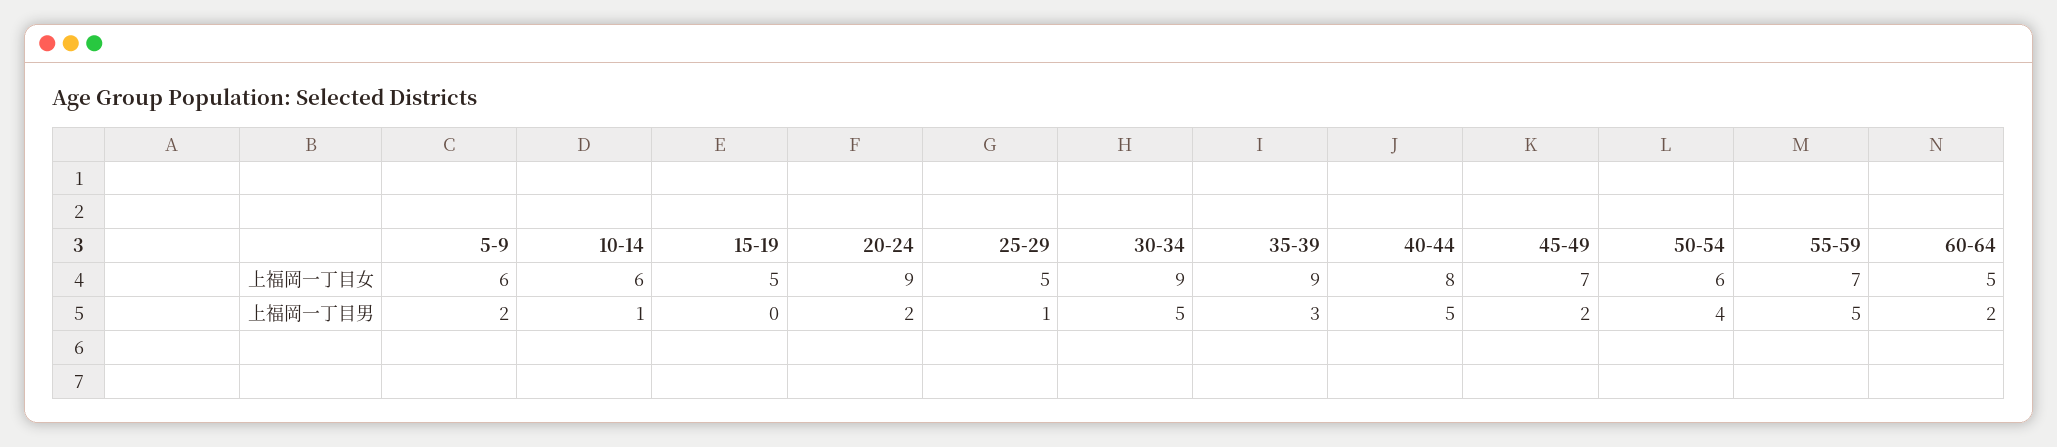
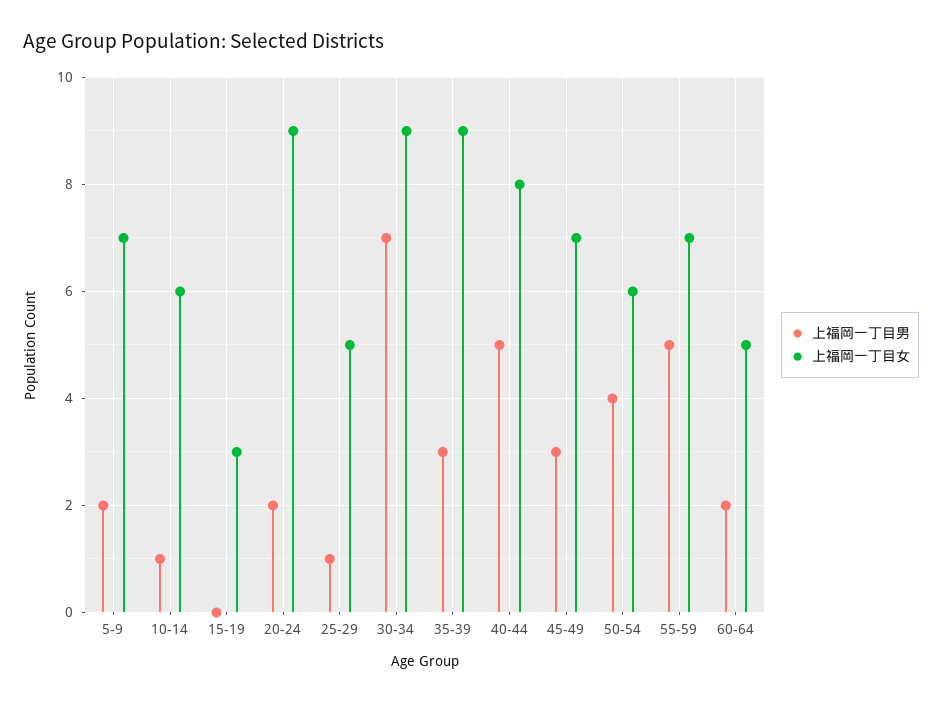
上福岡一丁目女, 5-9: 6 -> 7
上福岡一丁目女, 15-19: 5 -> 3
上福岡一丁目男, 30-34: 5 -> 7
上福岡一丁目男, 45-49: 2 -> 3

